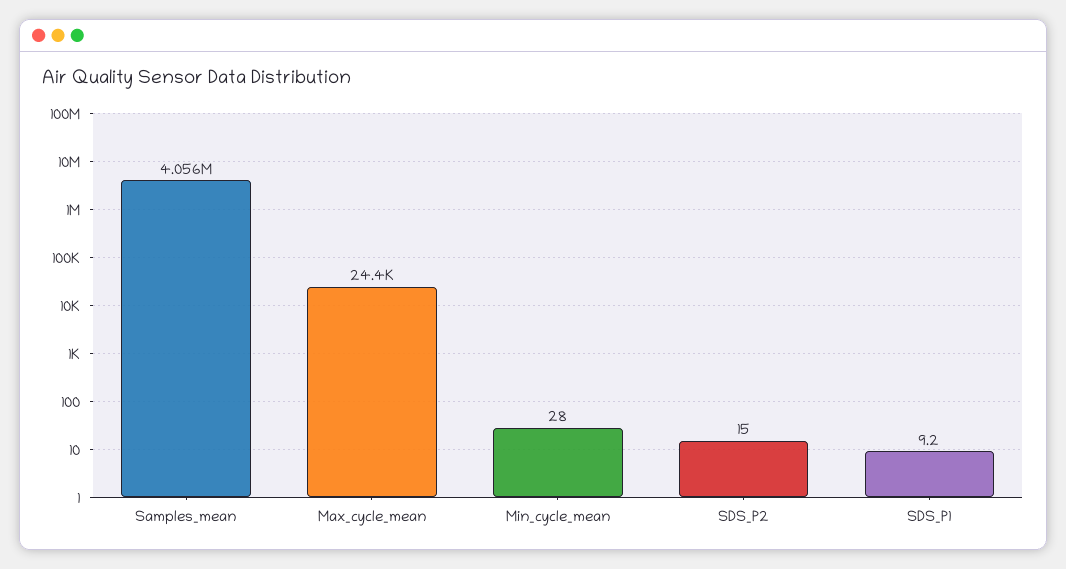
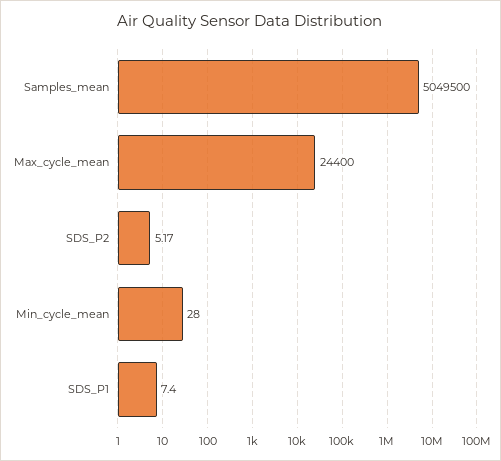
Samples_mean: 4056000 -> 5049500
SDS_P2: 15 -> 5.17
SDS_P1: 9.2 -> 7.4

